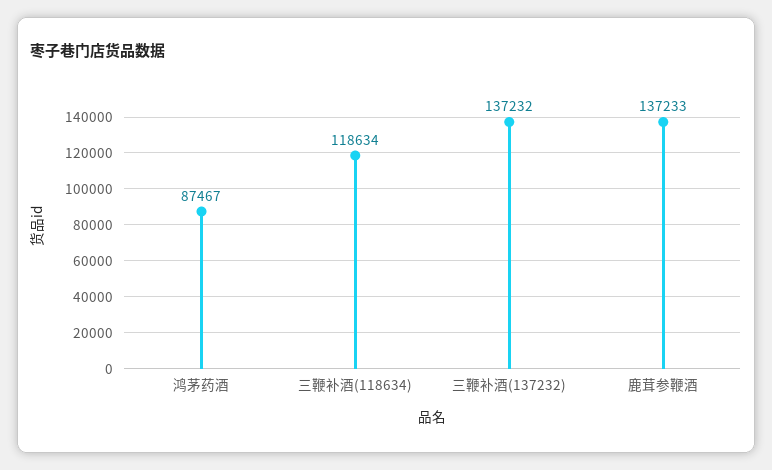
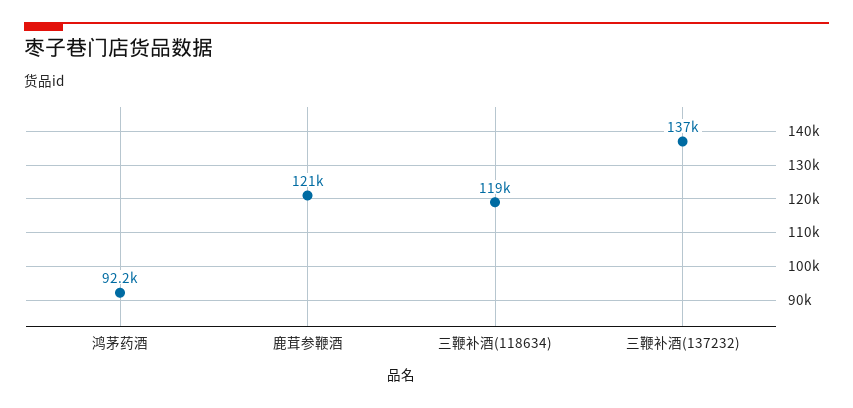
鸿茅药酒: 87467 -> 92200
鹿茸参鞭酒: 137233 -> 121000

